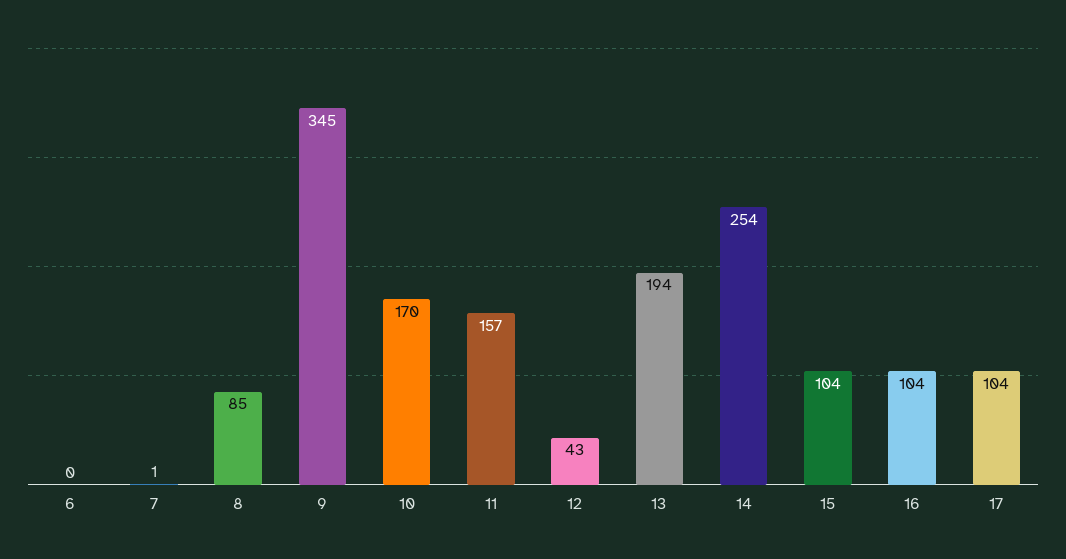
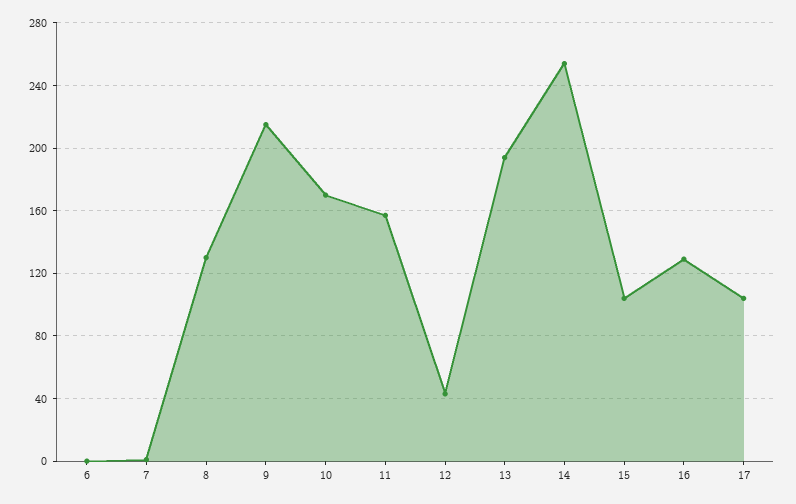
8: 85 -> 130
9: 345 -> 215
16: 104 -> 130

